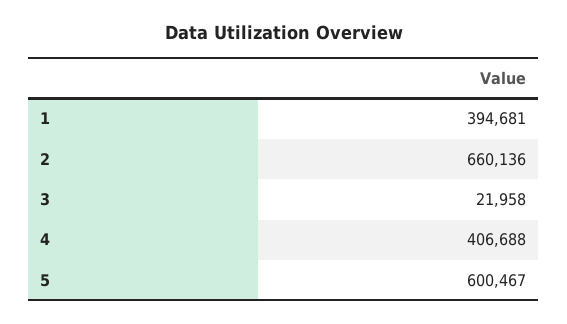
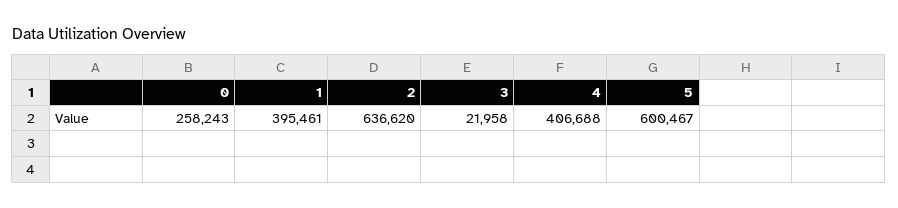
1: 394681 -> 395461
2: 660136 -> 636620
0: none -> 258243

